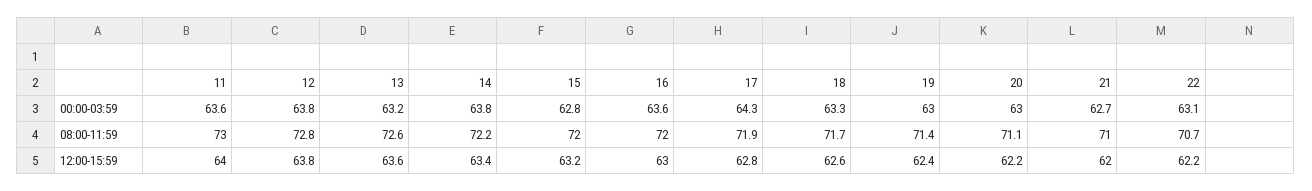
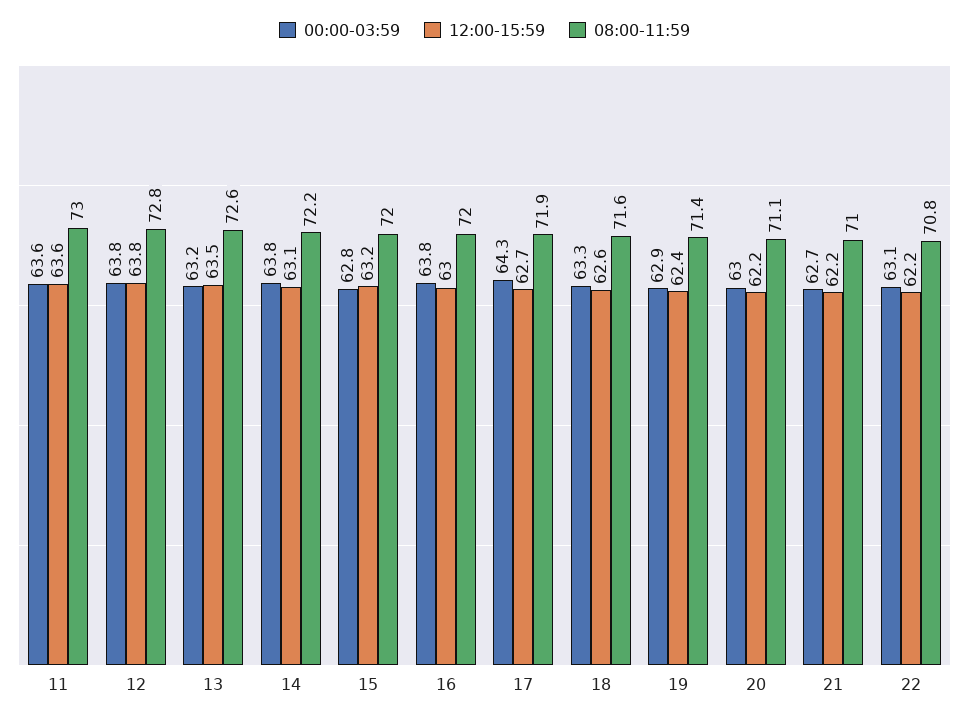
00:00-03:59, 16: 63.6 -> 63.8
00:00-03:59, 19: 63 -> 62.9
08:00-11:59, 18: 71.7 -> 71.6
08:00-11:59, 22: 70.7 -> 70.8
12:00-15:59, 11: 64 -> 63.6
12:00-15:59, 13: 63.6 -> 63.5
12:00-15:59, 14: 63.4 -> 63.1
12:00-15:59, 17: 62.8 -> 62.7
12:00-15:59, 21: 62 -> 62.2

